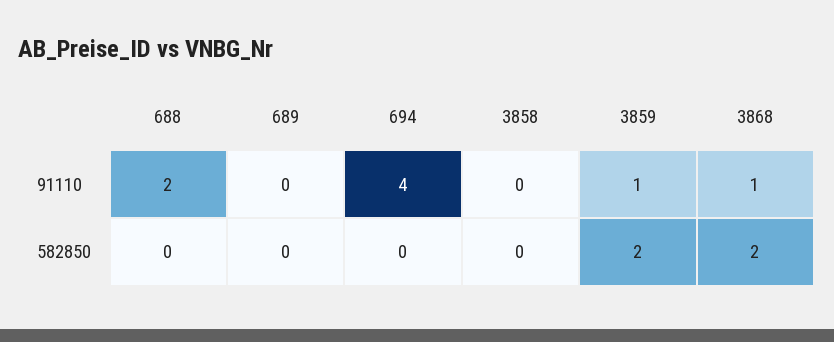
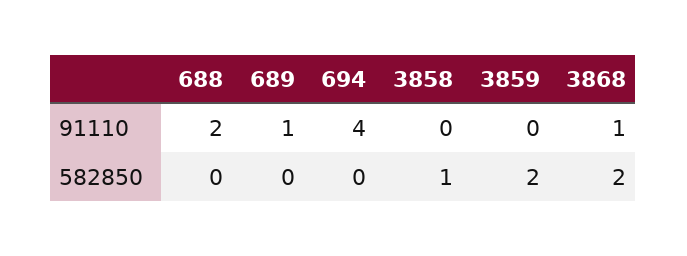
689, 91110: 0 -> 1
3859, 91110: 1 -> 0
3858, 582850: 0 -> 1

